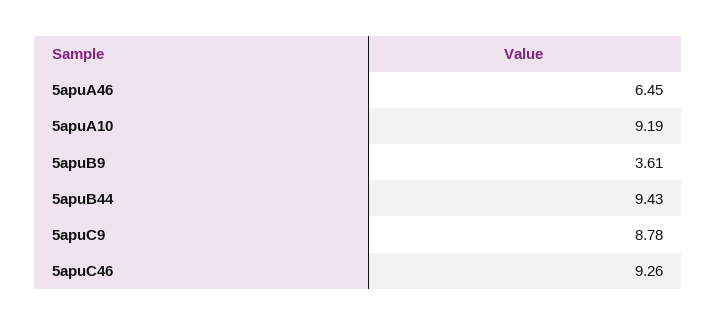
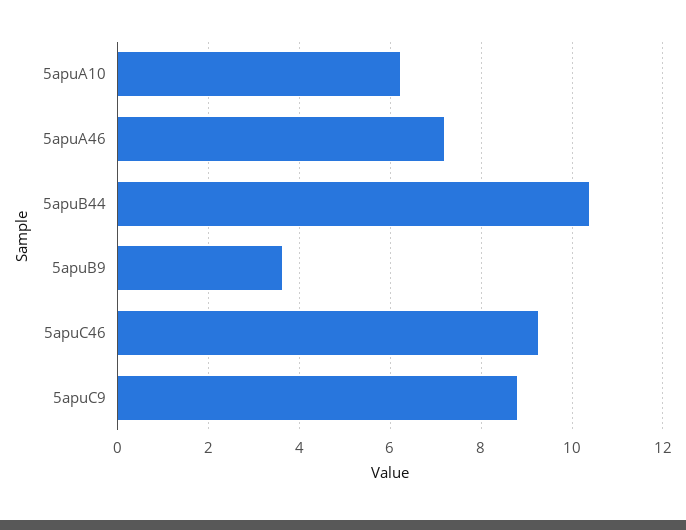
5apuA46: 6.45 -> 7.2
5apuA10: 9.19 -> 6.2
5apuB44: 9.43 -> 10.4

